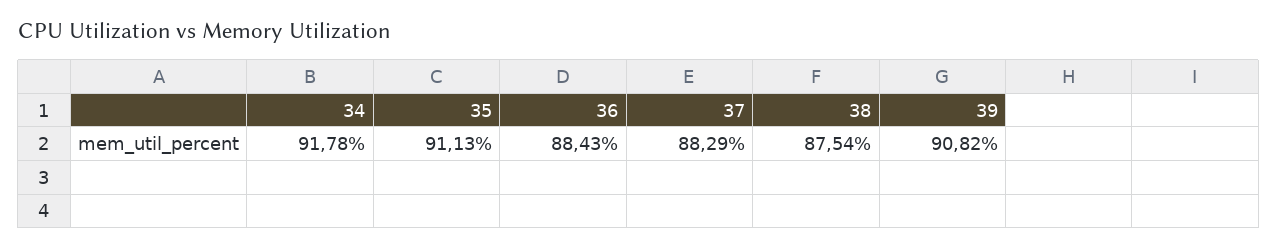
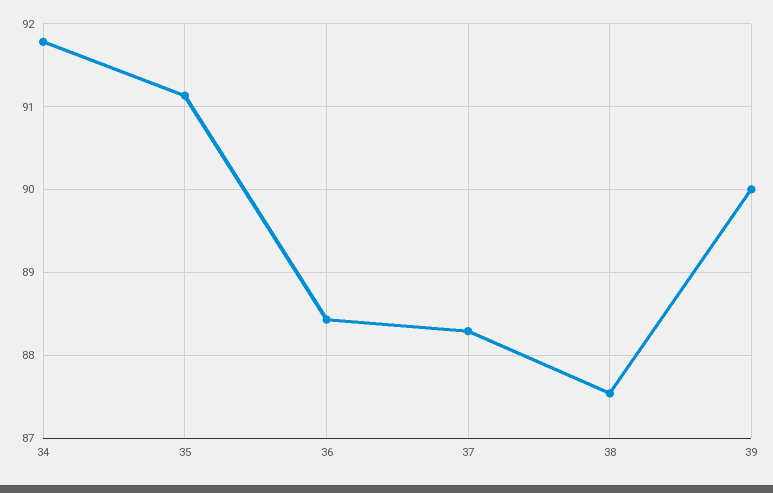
39: 90.82 -> 90

